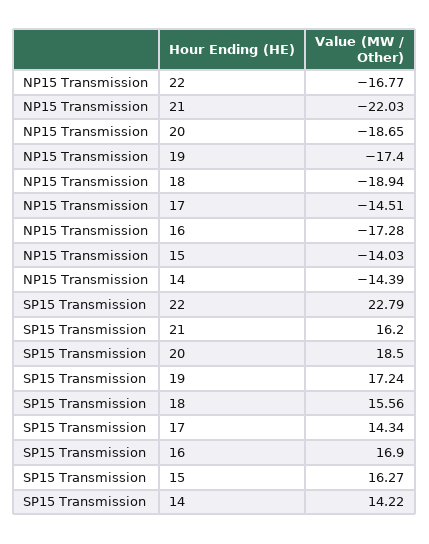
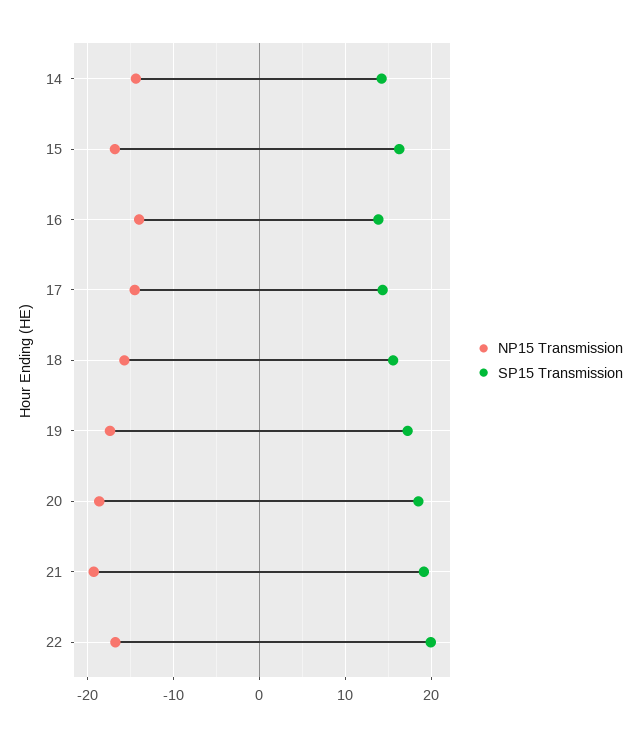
NP15 Transmission, 21: -22.03 -> -19
NP15 Transmission, 18: -18.94 -> -16
NP15 Transmission, 16: -17.28 -> -14
NP15 Transmission, 15: -14.03 -> -17
SP15 Transmission, 22: 22.79 -> 20
SP15 Transmission, 21: 16.2 -> 19
SP15 Transmission, 16: 16.9 -> 14

